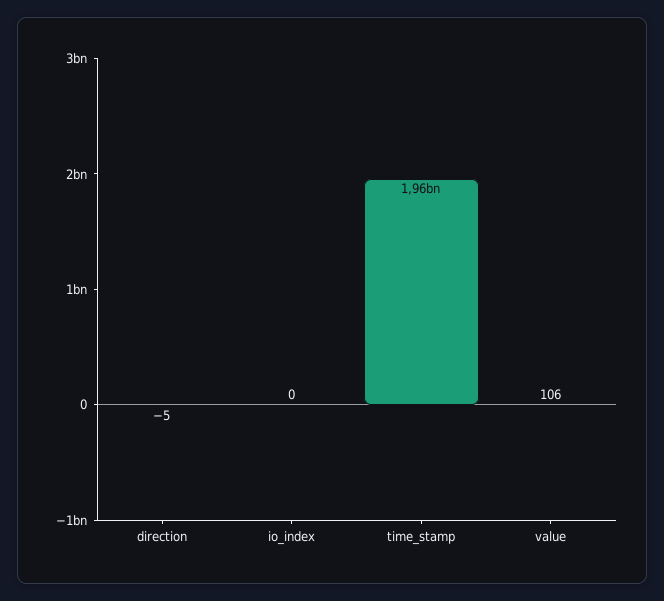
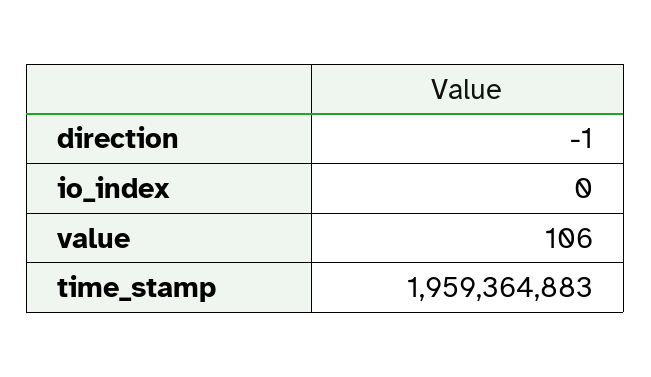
direction: -5 -> -1

